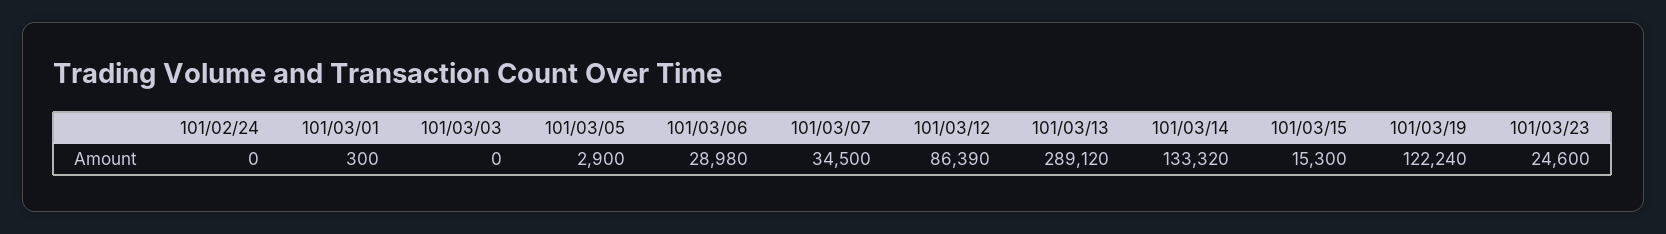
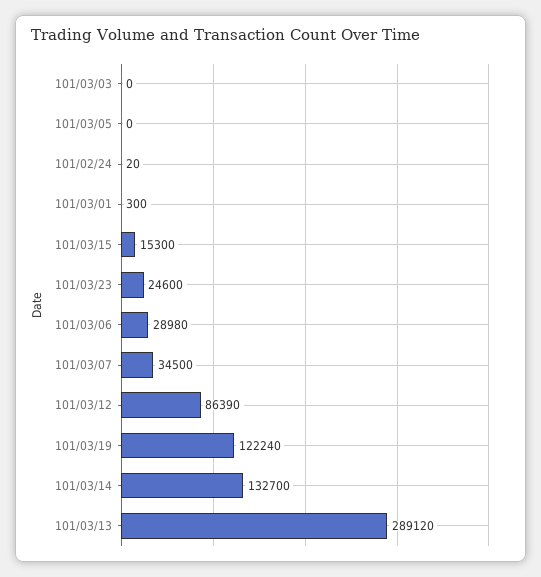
101/02/24: 0 -> 20
101/03/05: 2900 -> 0
101/03/14: 133320 -> 132700

